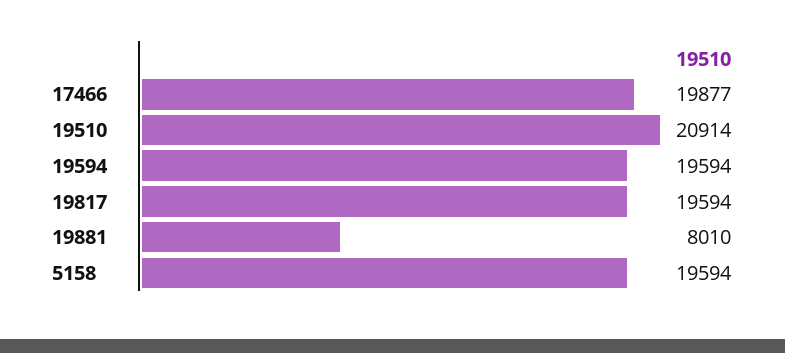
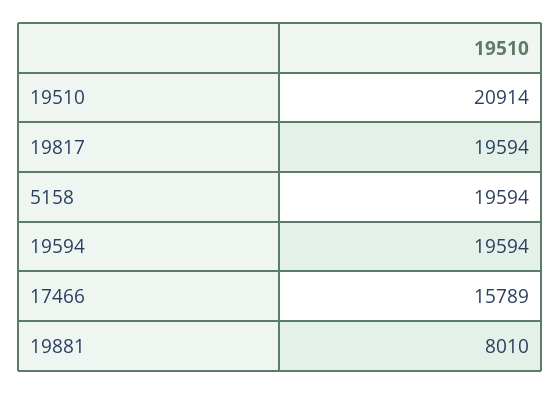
17466: 19877 -> 15789

